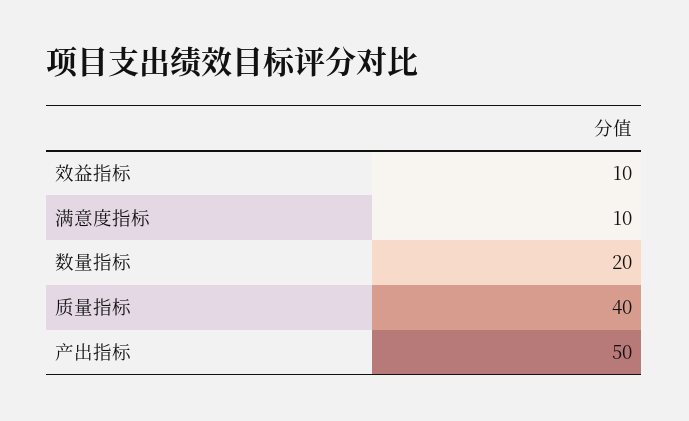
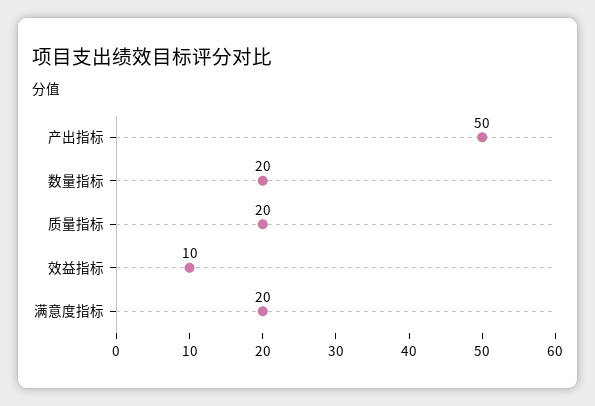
满意度指标: 10 -> 20
质量指标: 40 -> 20

